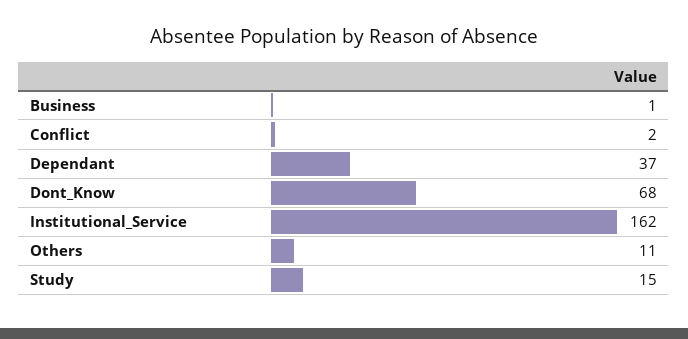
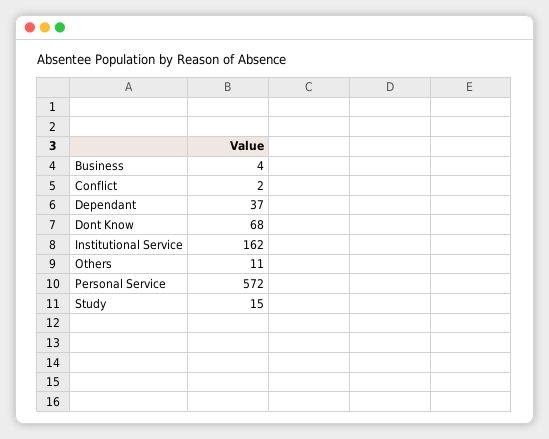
Business: 1 -> 4
Personal Service: none -> 572

